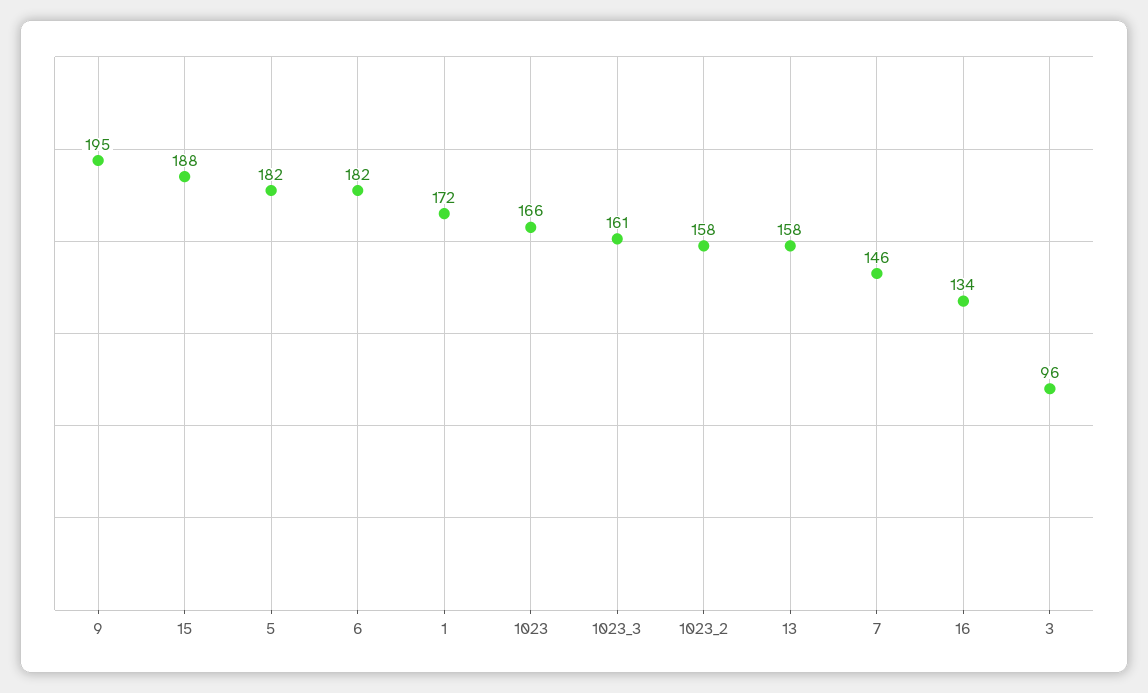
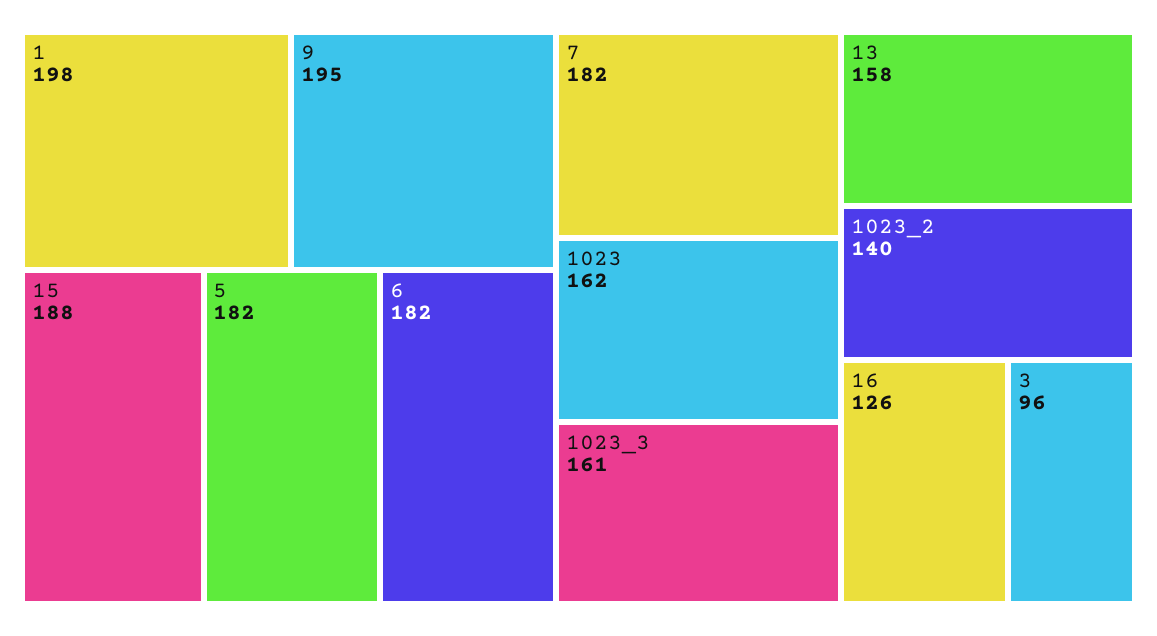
1: 172 -> 198
1023: 166 -> 162
1023_2: 158 -> 140
7: 146 -> 182
16: 134 -> 126

